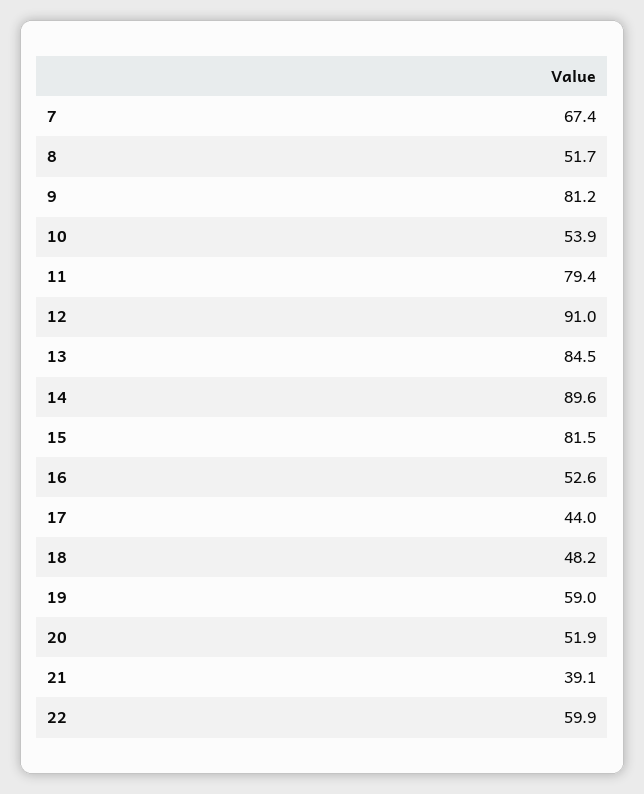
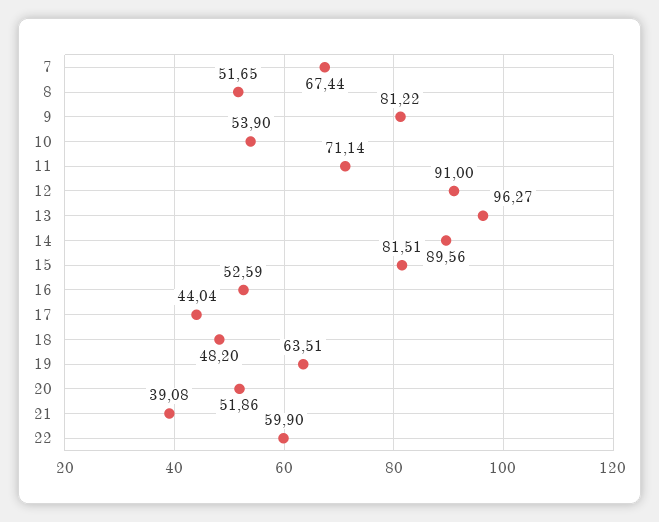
11: 79.4 -> 71.14
13: 84.5 -> 96.27
19: 59 -> 63.51

